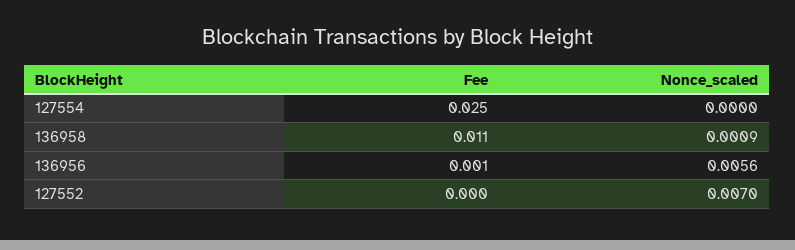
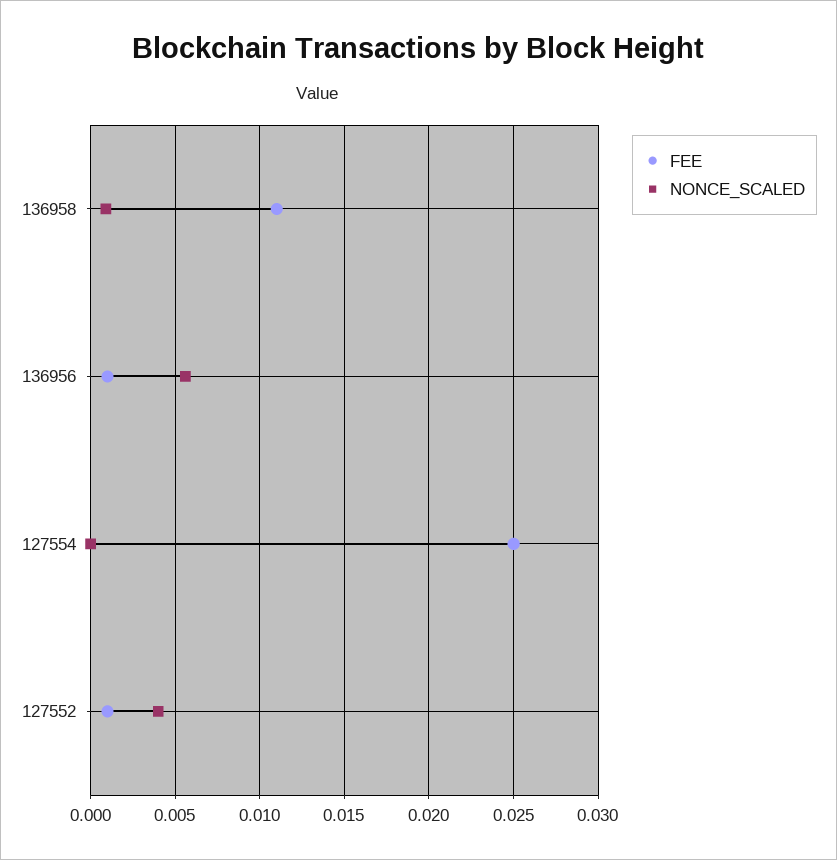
Fee, 127552: 0 -> 0.001
Nonce_scaled, 127552: 0.007 -> 0.004

